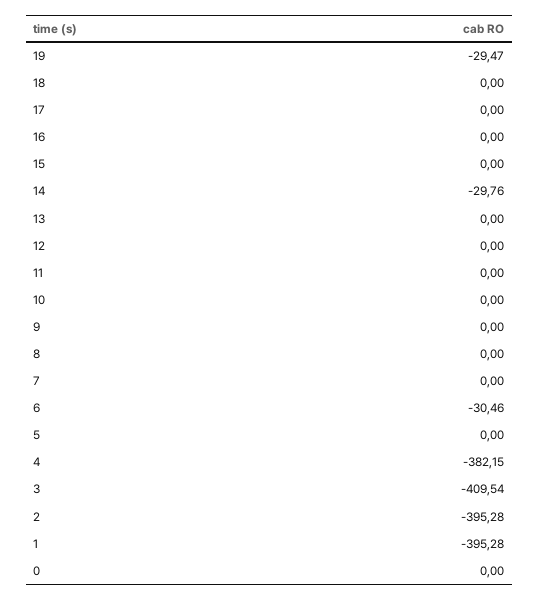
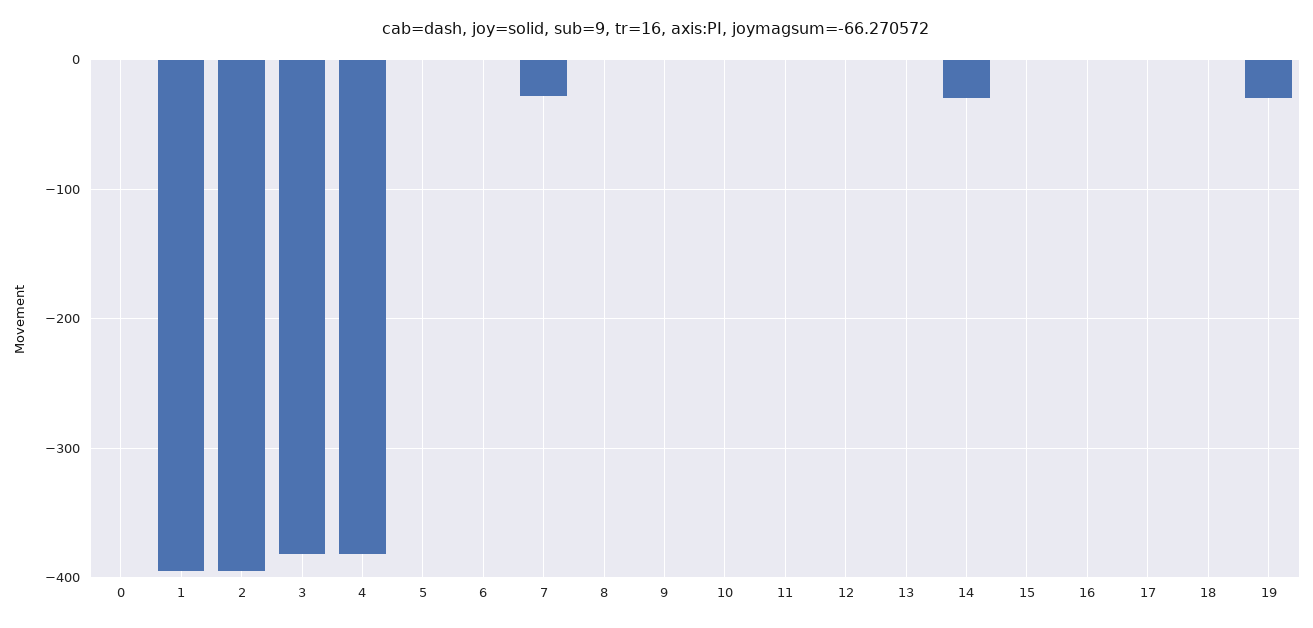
7: 0 -> -30
6: -30.46 -> 0
3: -409.54 -> -380

